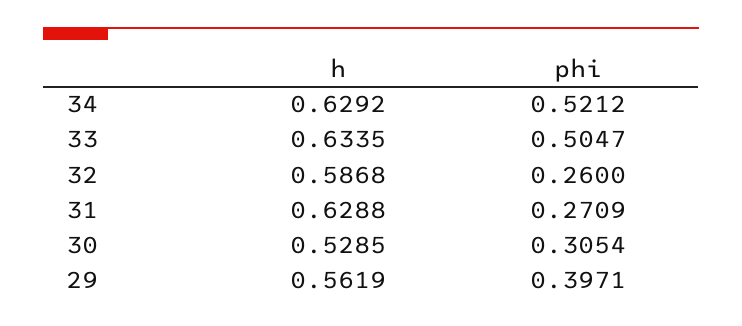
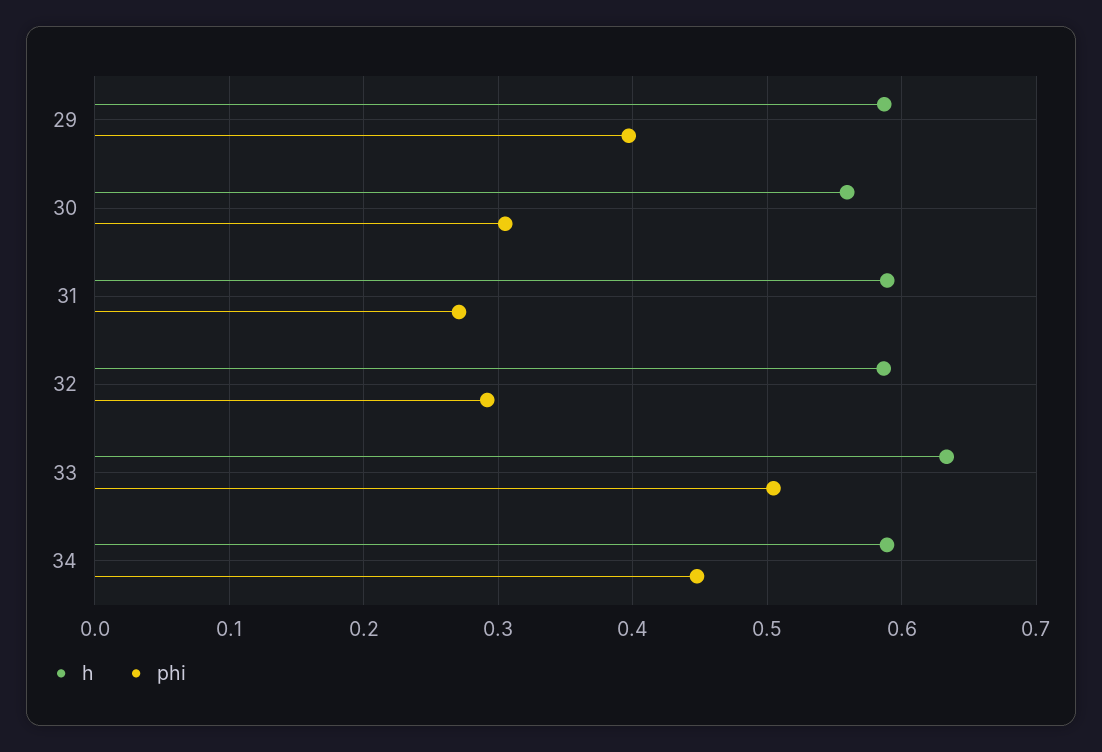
h, 34: 0.6292 -> 0.59
phi, 34: 0.5212 -> 0.45
phi, 32: 0.26 -> 0.29
h, 31: 0.6288 -> 0.59
h, 30: 0.5285 -> 0.56
h, 29: 0.5619 -> 0.59

